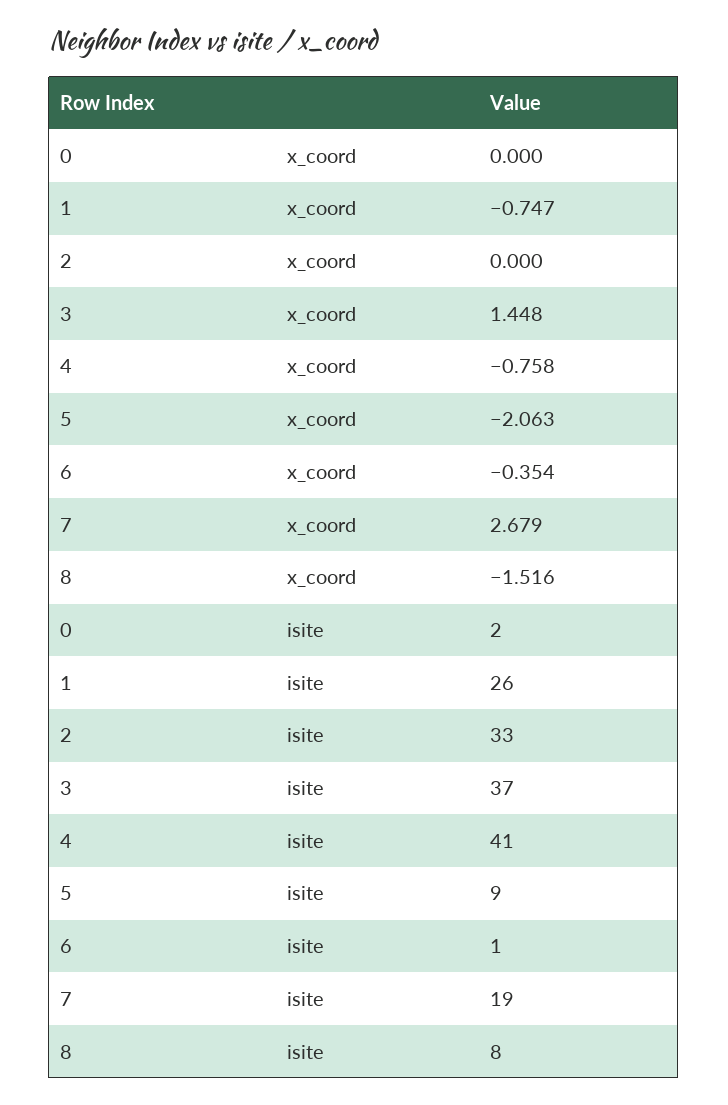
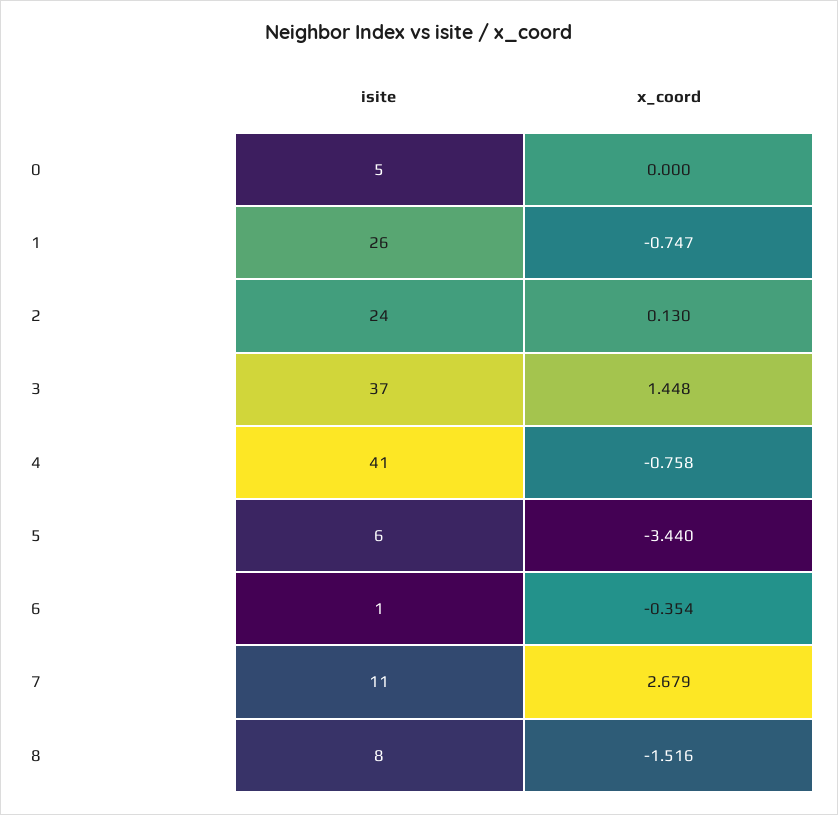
2, x_coord: 0 -> 0.13
5, x_coord: -2.063 -> -3.44
0, isite: 2 -> 5
2, isite: 33 -> 24
5, isite: 9 -> 6
7, isite: 19 -> 11

